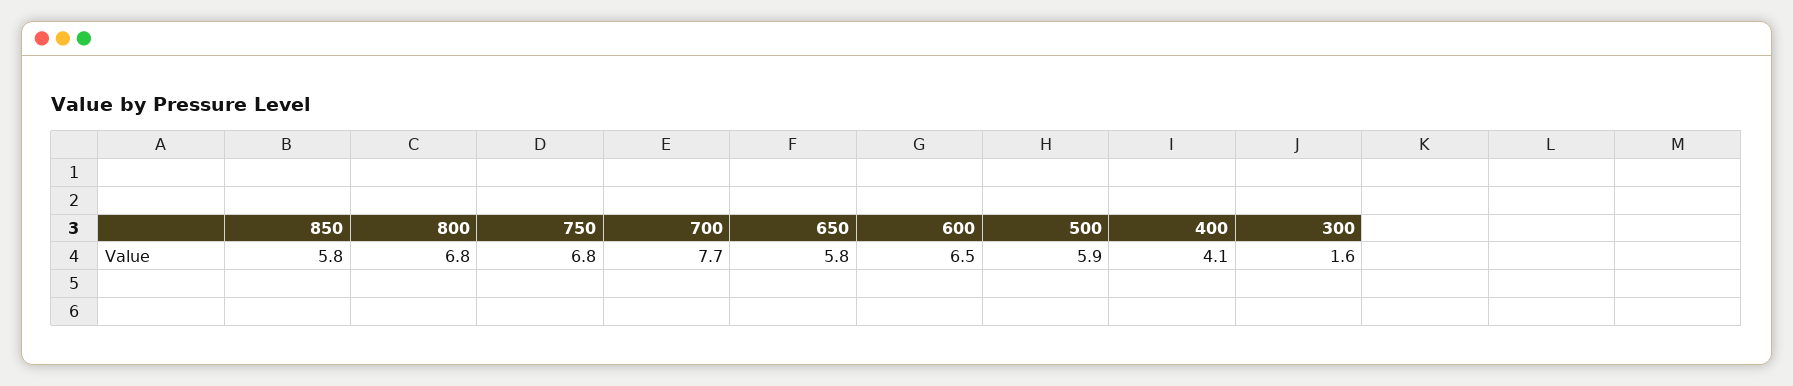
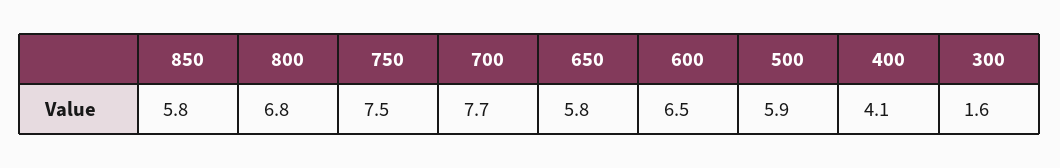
750: 6.8 -> 7.5

